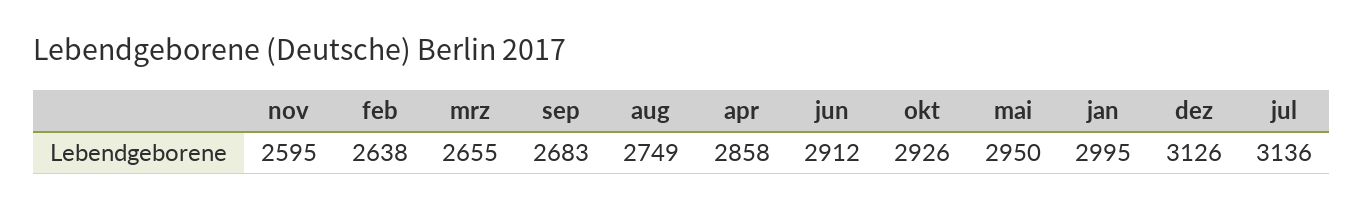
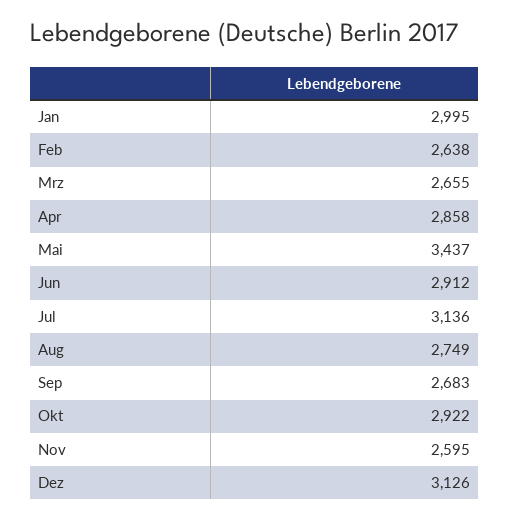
okt: 2926 -> 2922
mai: 2950 -> 3437

